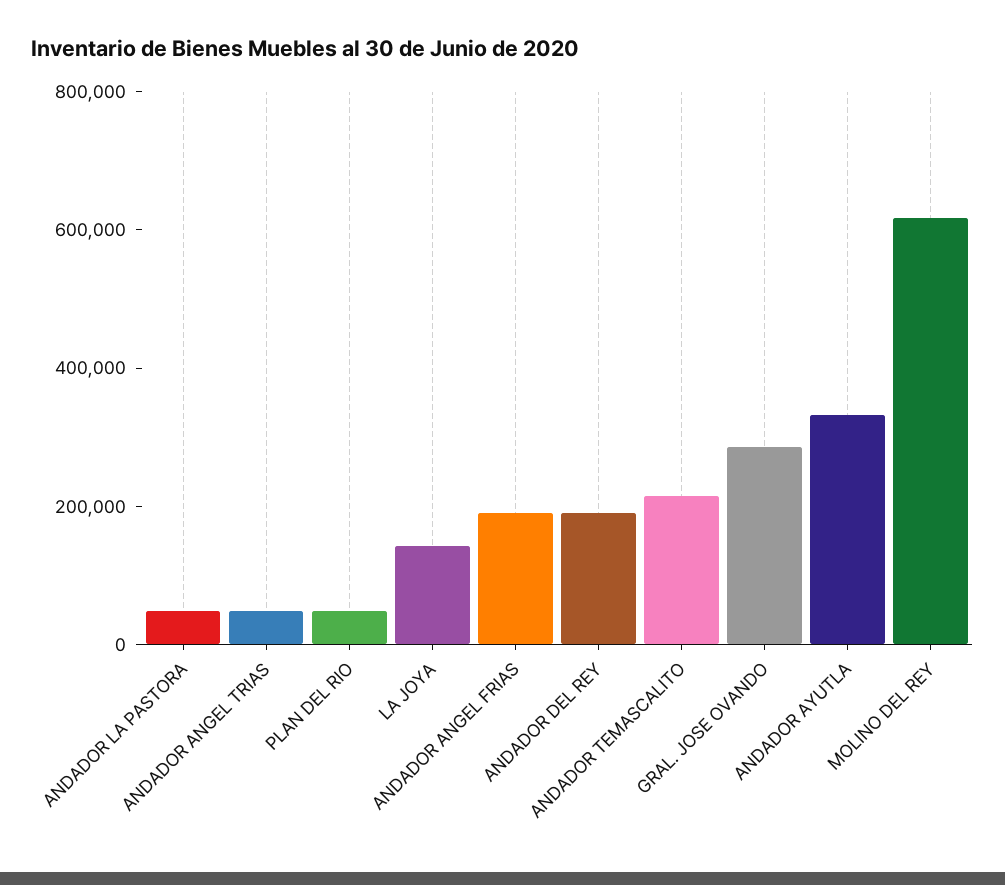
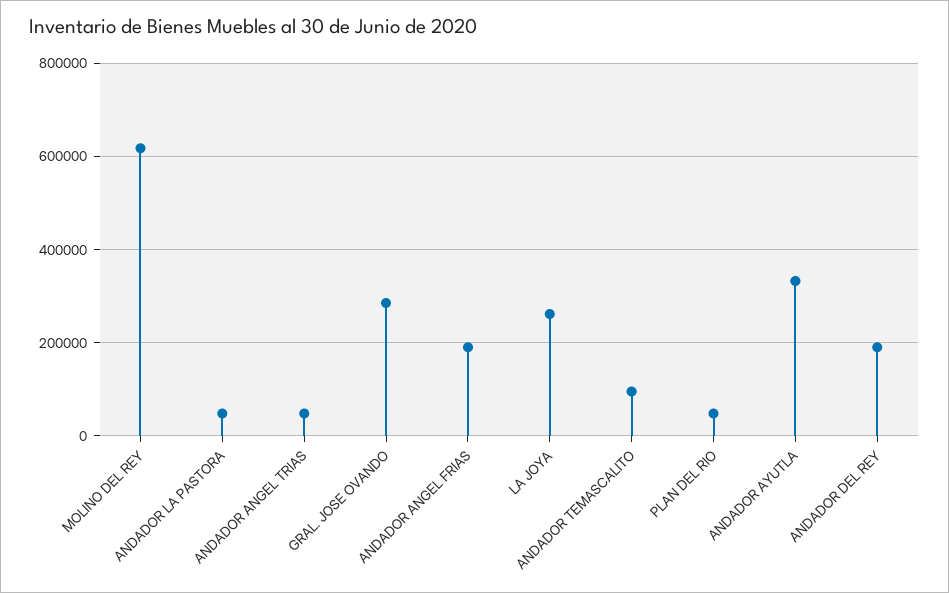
LA JOYA: 150000 -> 260000
ANDADOR TEMASCALITO: 200000 -> 100000

